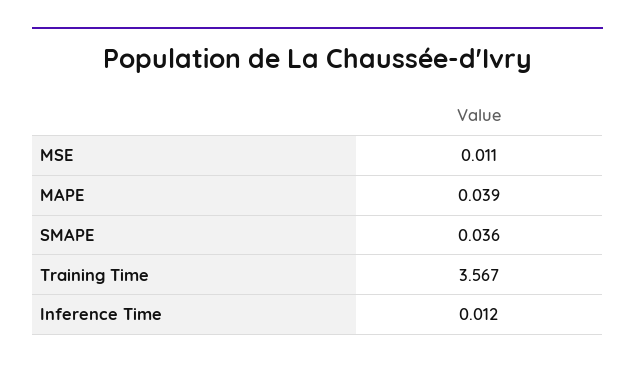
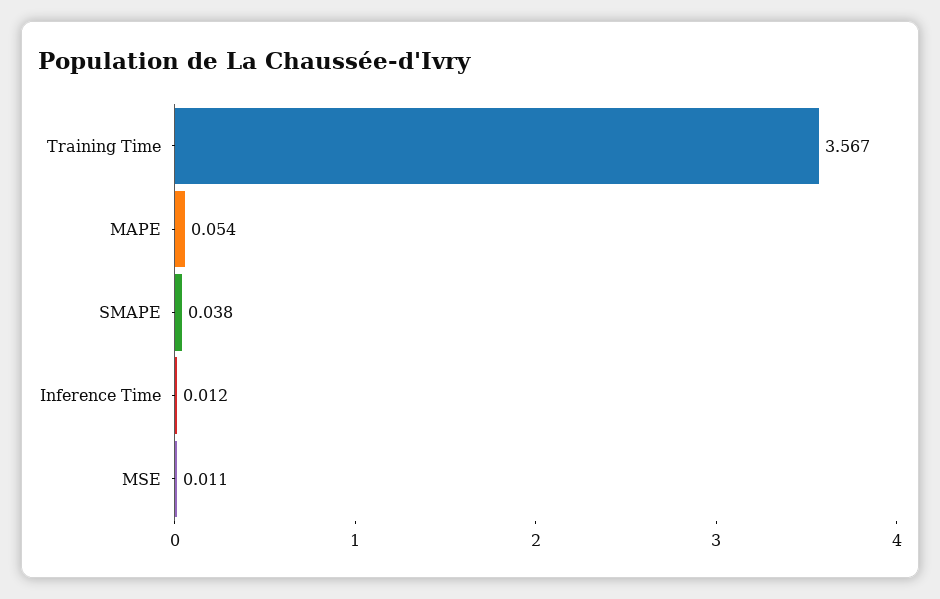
MAPE: 0.039 -> 0.054
SMAPE: 0.036 -> 0.038

